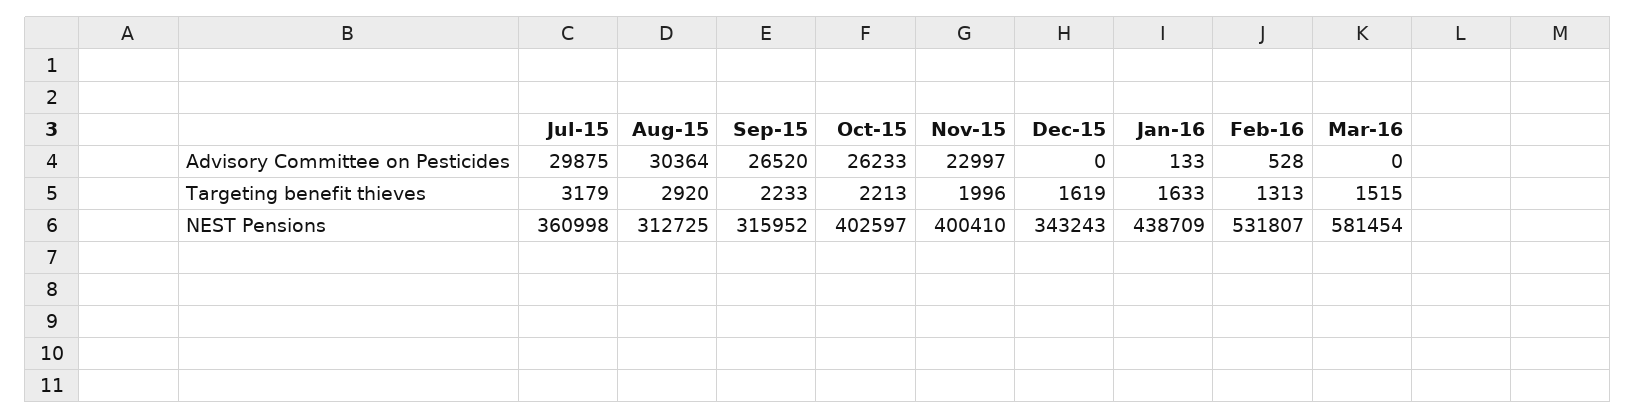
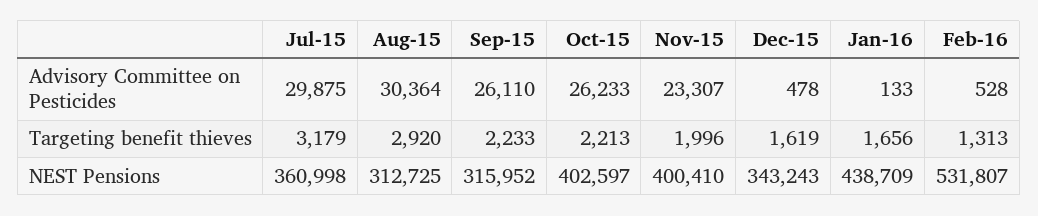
Sep-15, Advisory Committee on Pesticides: 26520 -> 26110
Nov-15, Advisory Committee on Pesticides: 22997 -> 23307
Dec-15, Advisory Committee on Pesticides: 0 -> 478
Mar-16, Advisory Committee on Pesticides: 0 -> none
Jan-16, Targeting benefit thieves: 1633 -> 1656
Mar-16, Targeting benefit thieves: 1515 -> none
Mar-16, NEST Pensions: 581454 -> none

